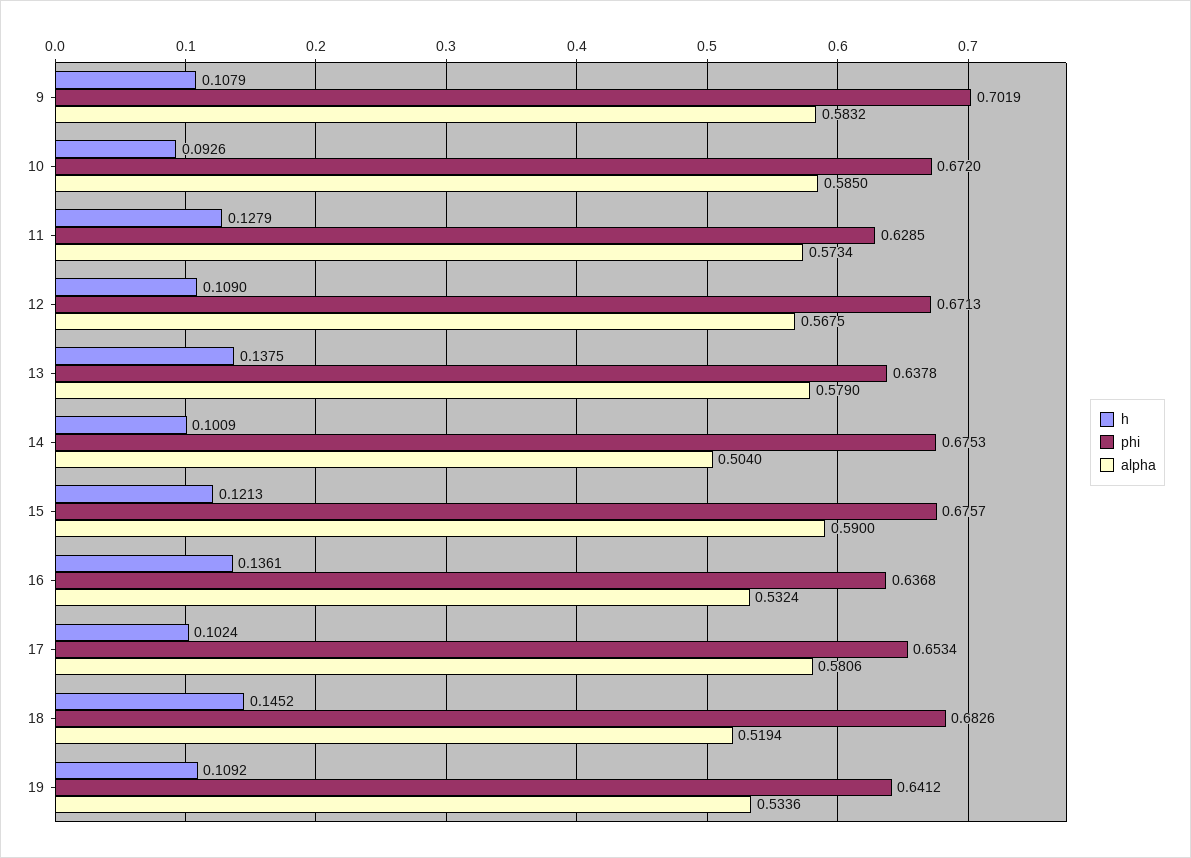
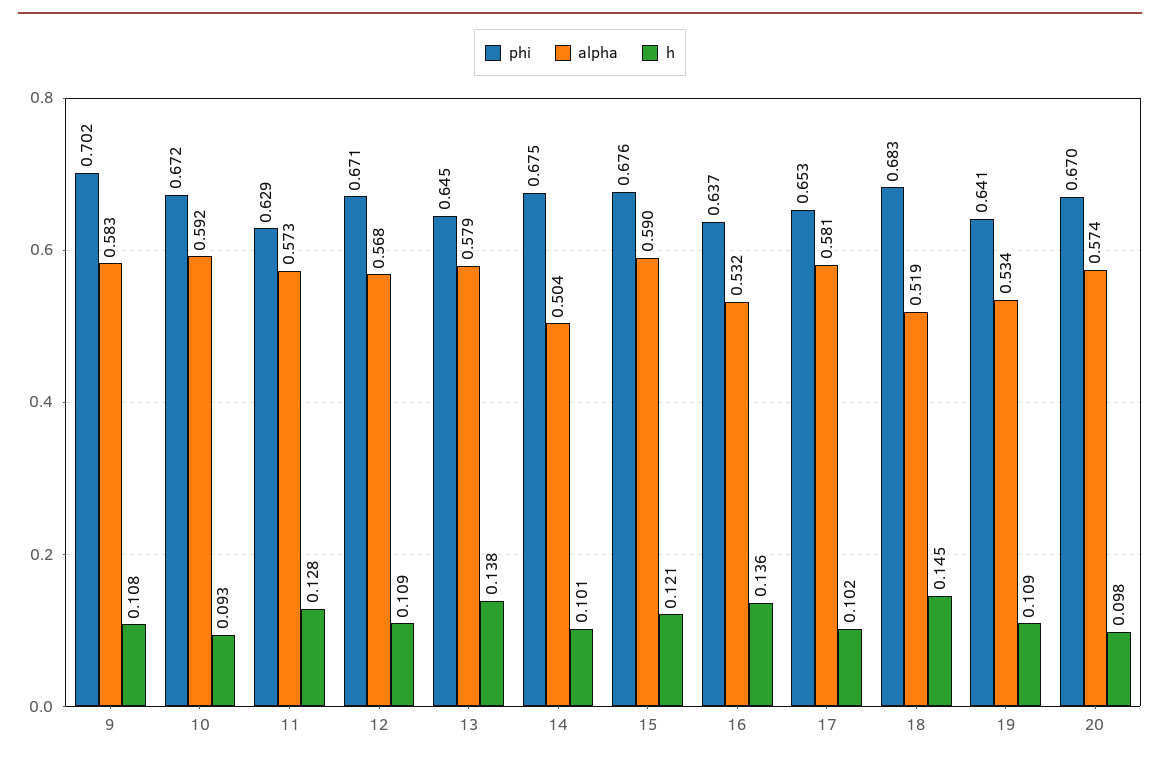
alpha, 10: 0.585 -> 0.592
phi, 13: 0.6378 -> 0.645
phi, 20: none -> 0.67
alpha, 20: none -> 0.574
h, 20: none -> 0.098

